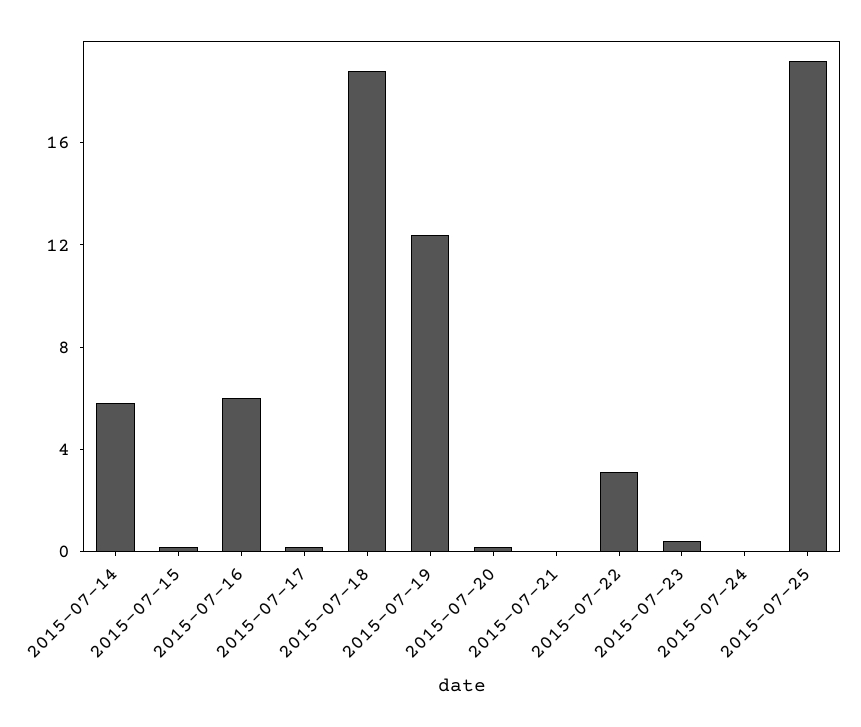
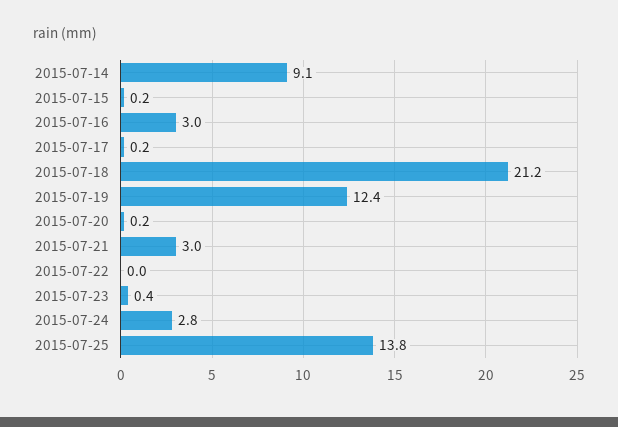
2015-07-14: 6 -> 9.1
2015-07-16: 6 -> 3
2015-07-18: 19 -> 21.2
2015-07-21: 0 -> 3
2015-07-22: 3 -> 0
2015-07-24: 0 -> 2.8
2015-07-25: 19 -> 13.8

